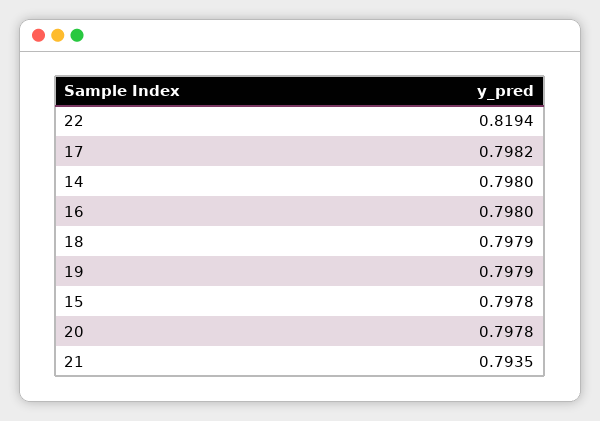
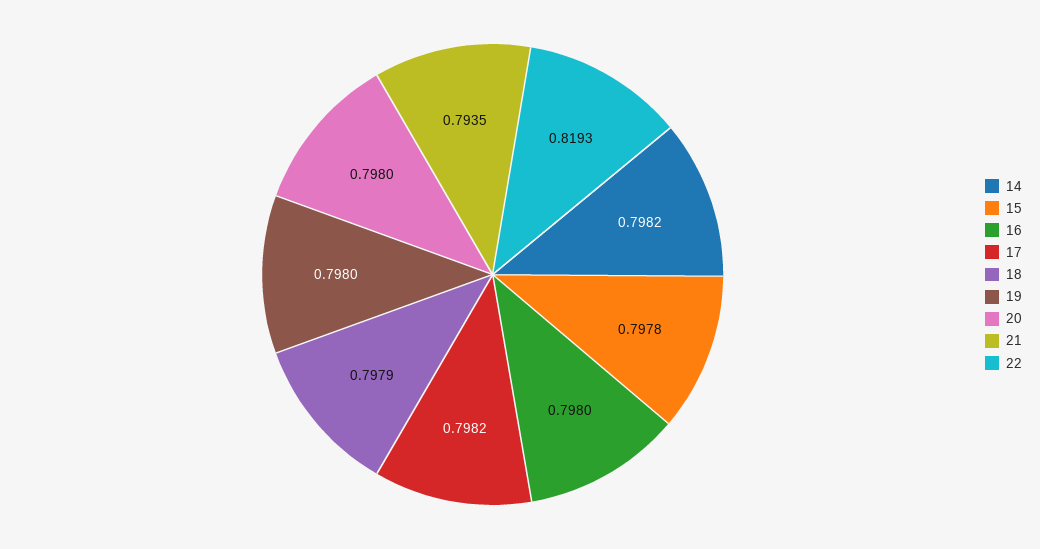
22: 0.8194 -> 0.8193
14: 0.798 -> 0.7982
19: 0.7979 -> 0.798
20: 0.7978 -> 0.798

